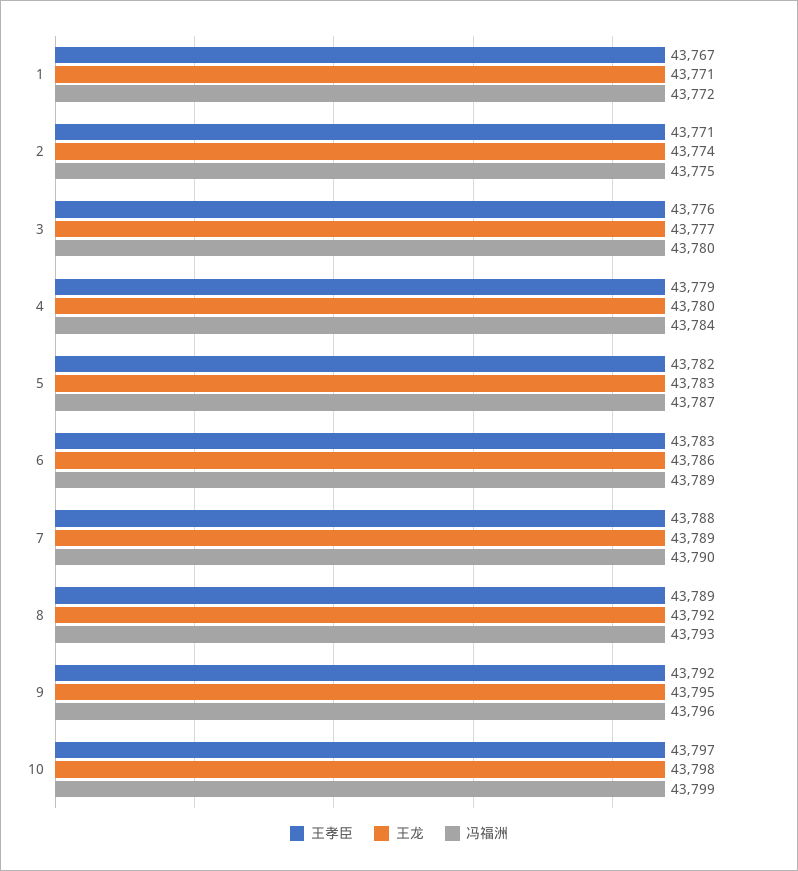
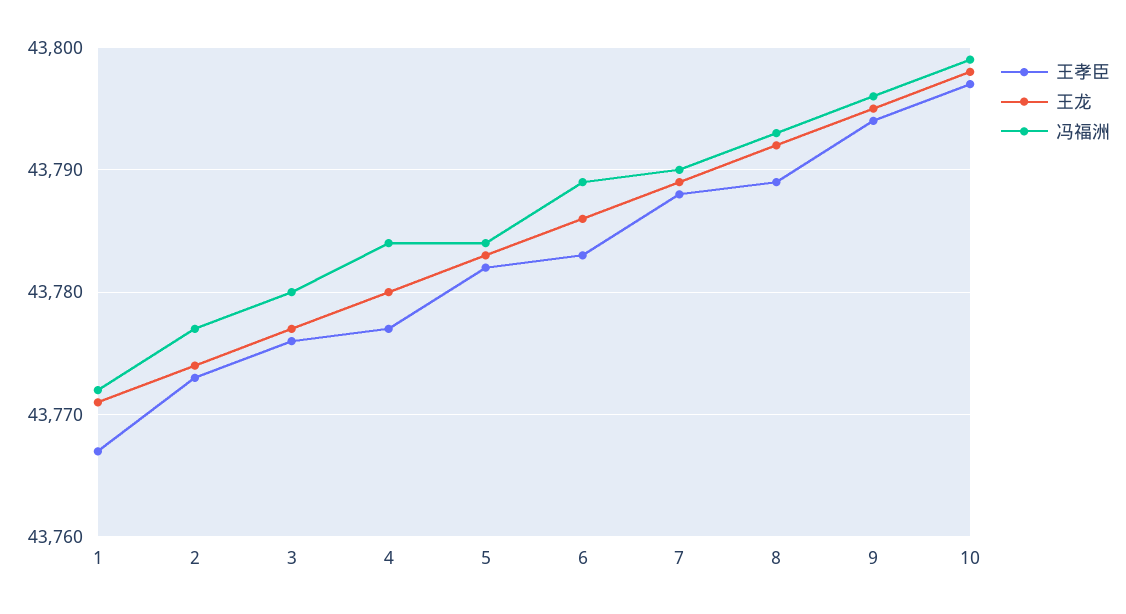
王孝臣, 2: 43771 -> 43773
冯福洲, 2: 43775 -> 43777
王孝臣, 4: 43779 -> 43777
冯福洲, 5: 43787 -> 43784
王孝臣, 9: 43792 -> 43794

